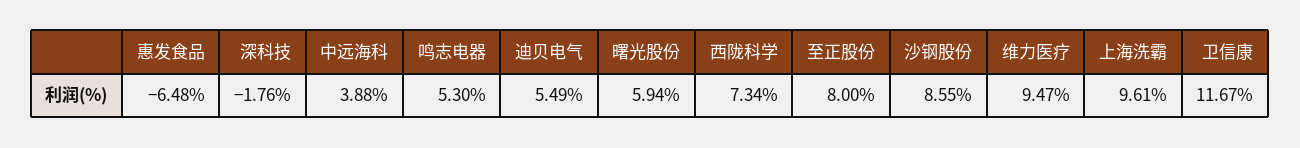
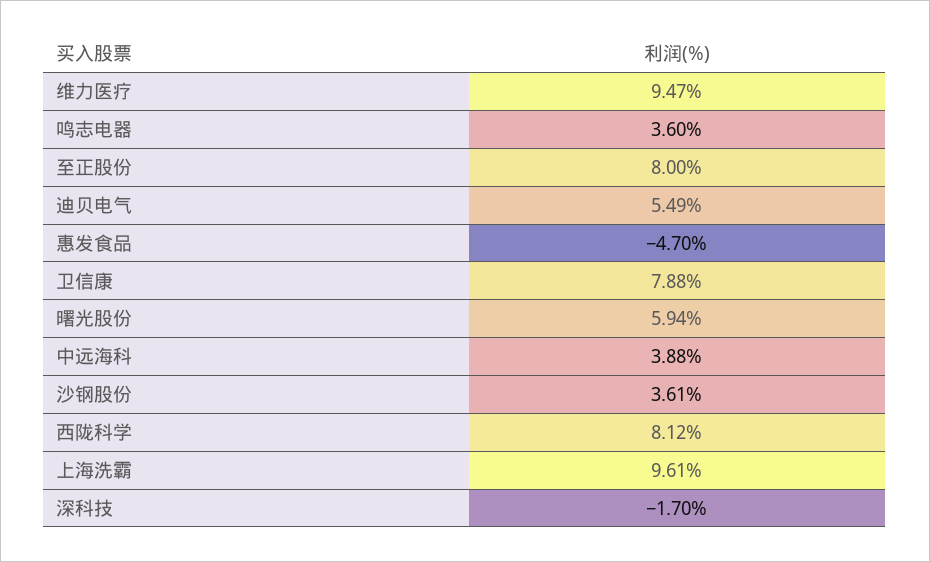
惠发食品: -6.48 -> -4.7
深科技: -1.76 -> -1.7
鸣志电器: 5.3 -> 3.6
西陇科学: 7.34 -> 8.12
沙钢股份: 8.55 -> 3.61
卫信康: 11.67 -> 7.88

